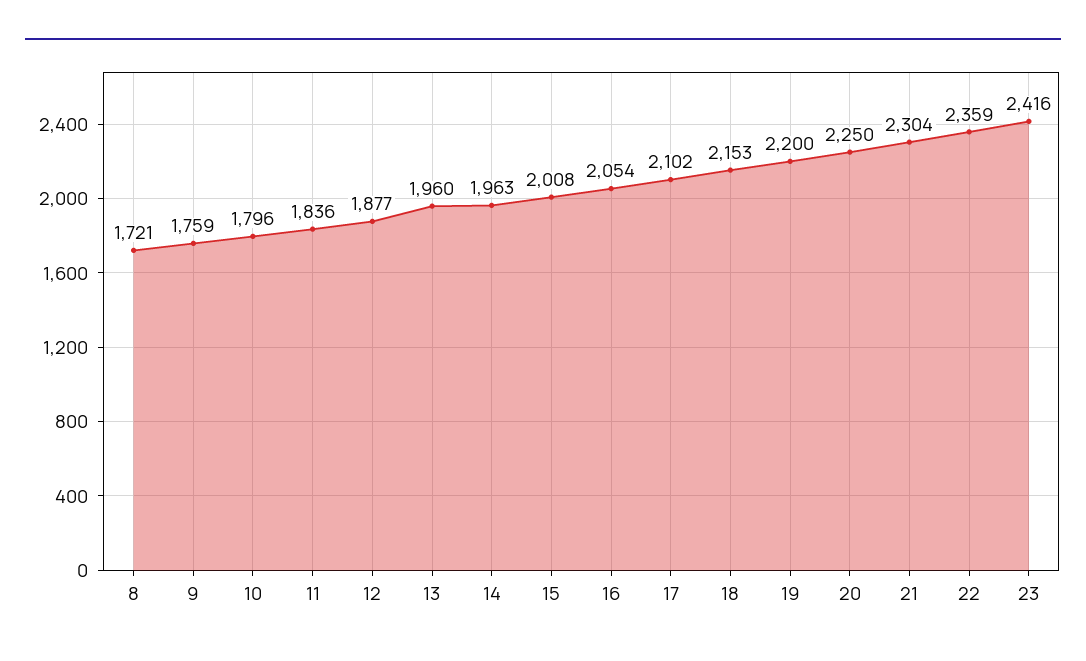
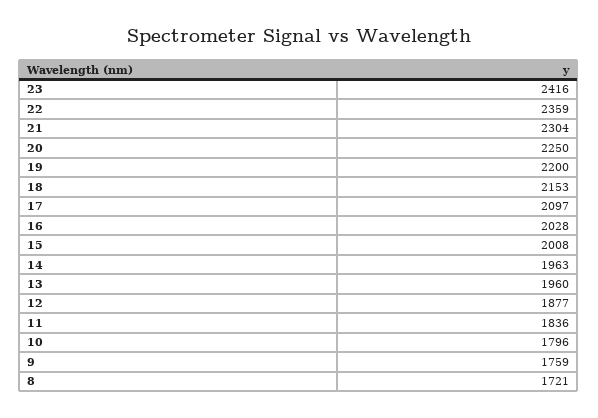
16: 2054 -> 2028
17: 2102 -> 2097

